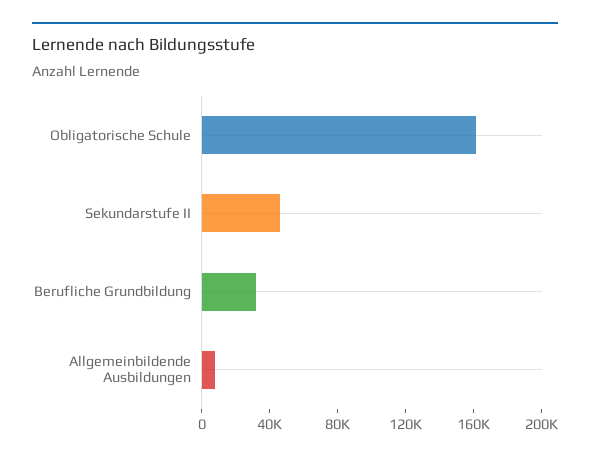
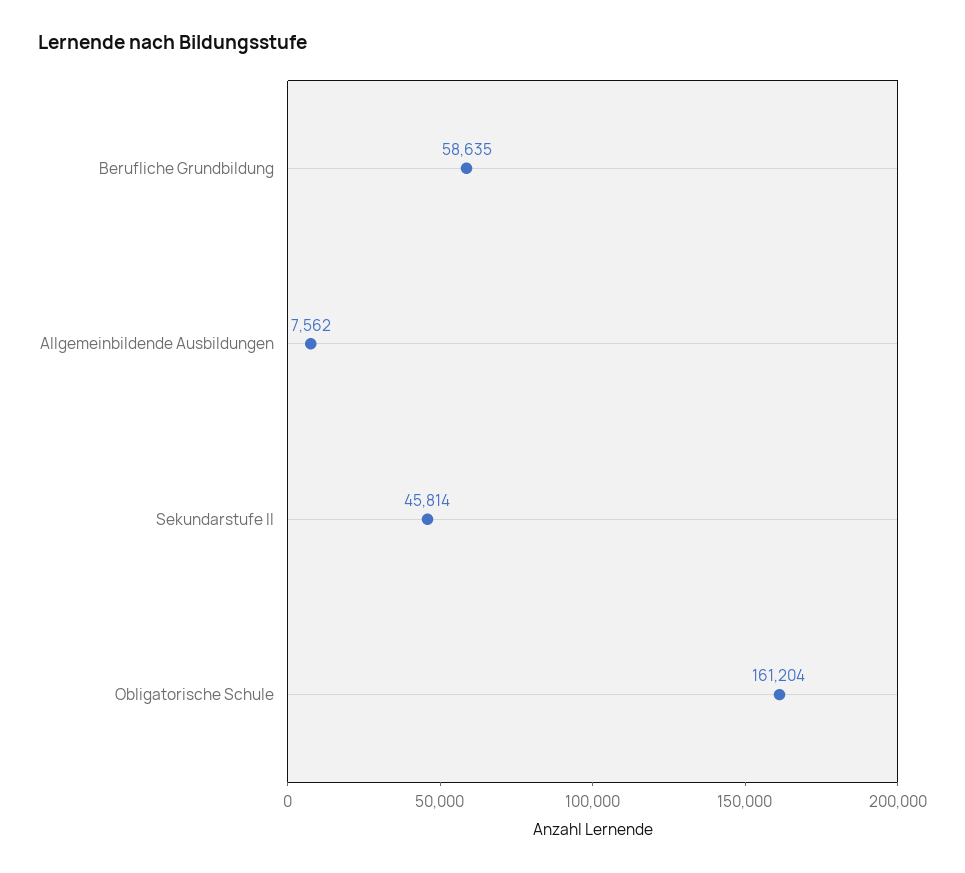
Berufliche Grundbildung: 30000 -> 58635

